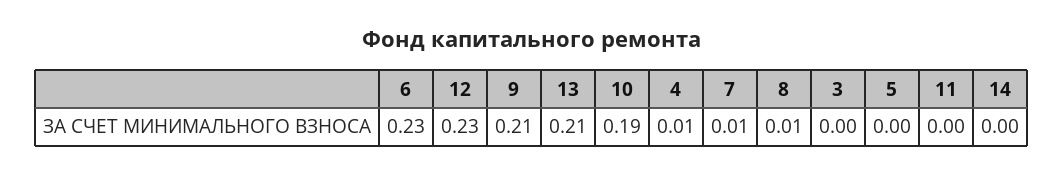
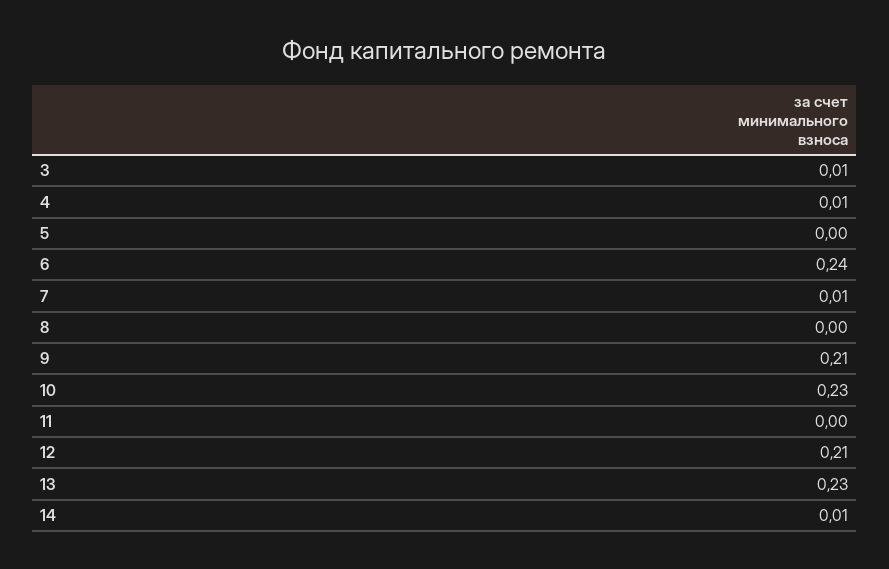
6: 0.23 -> 0.24
12: 0.23 -> 0.21
13: 0.21 -> 0.23
10: 0.19 -> 0.23
8: 0.01 -> 0
3: 0 -> 0.01
14: 0 -> 0.01

